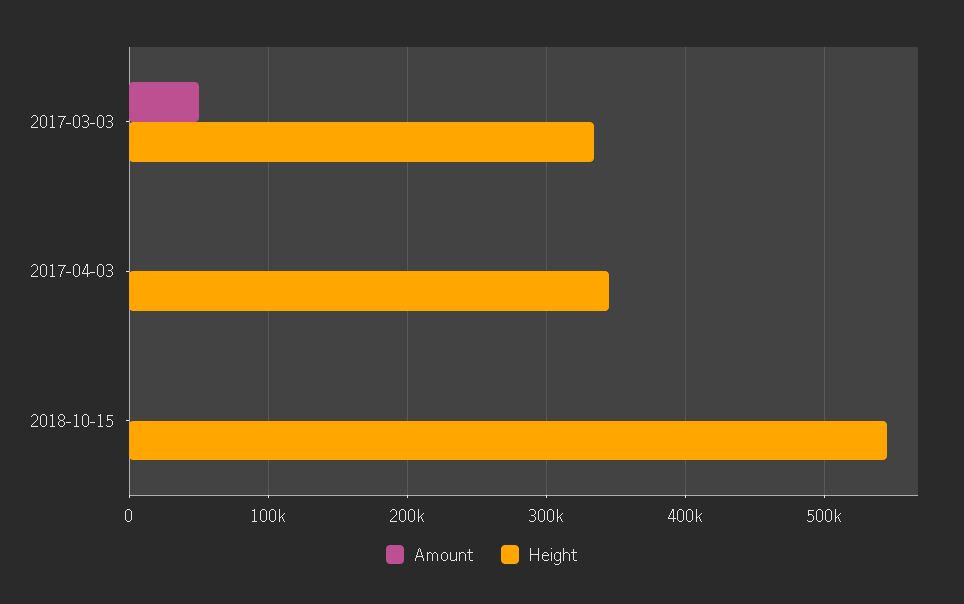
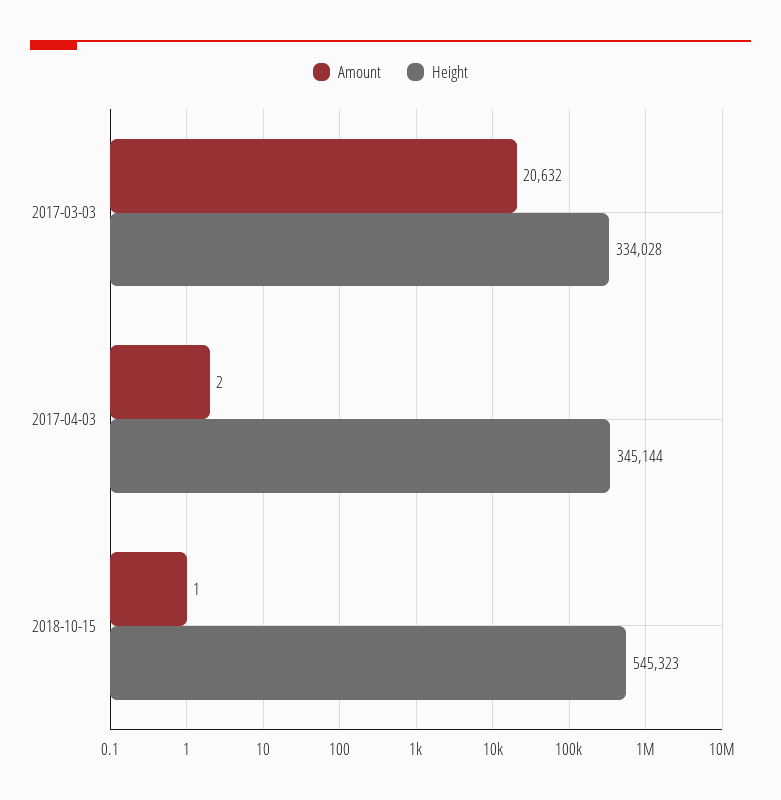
Amount, 2017-03-03: 50000 -> 20632

